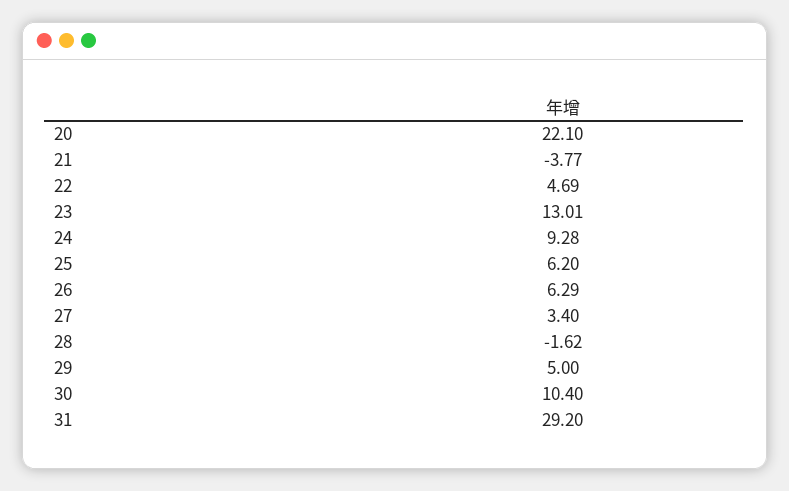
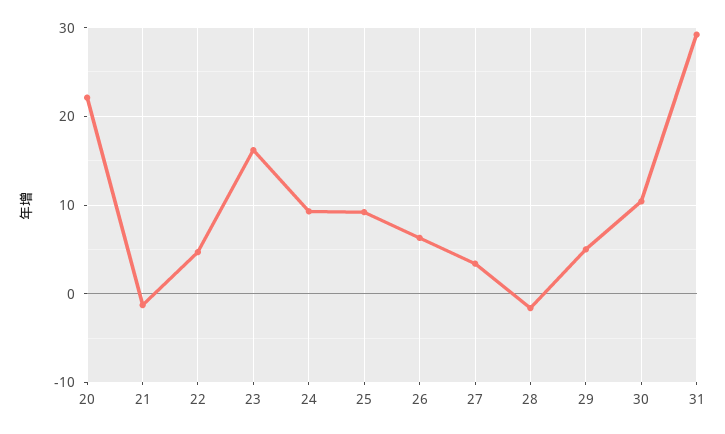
21: -3.77 -> -1
23: 13.01 -> 16
25: 6.2 -> 9

